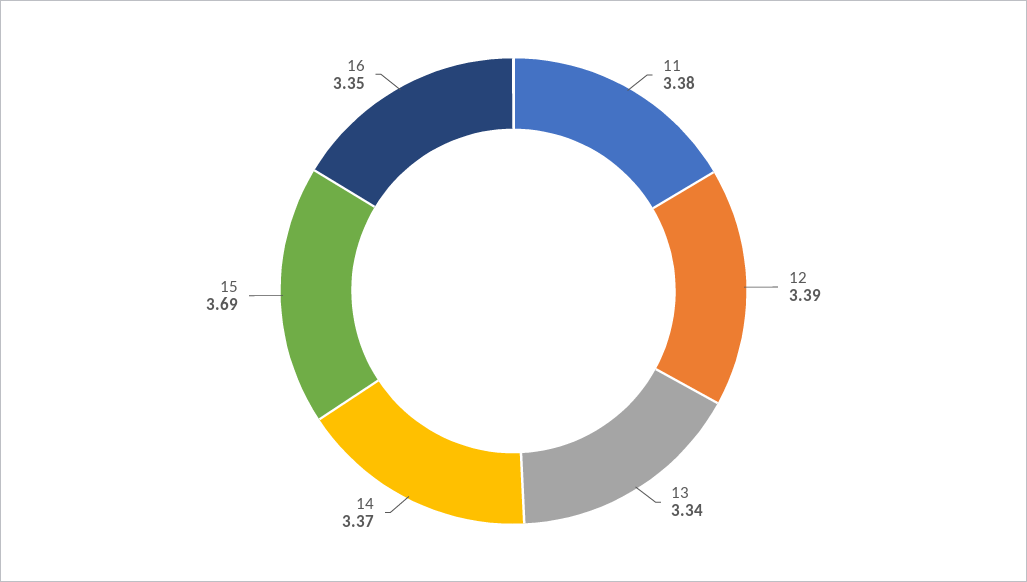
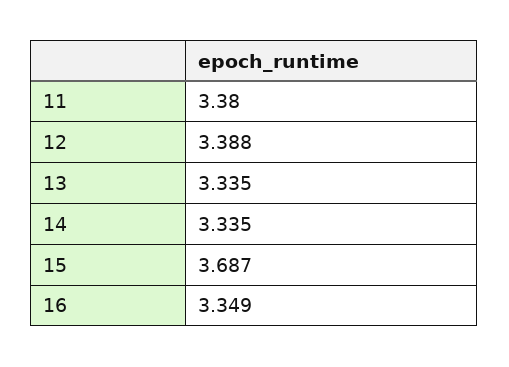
14: 3.37 -> 3.335

